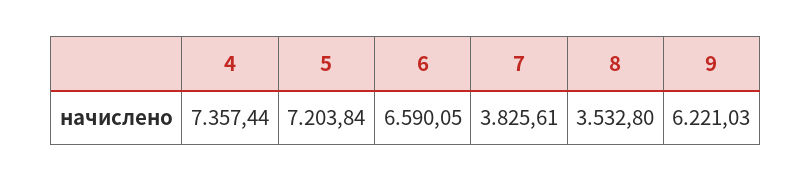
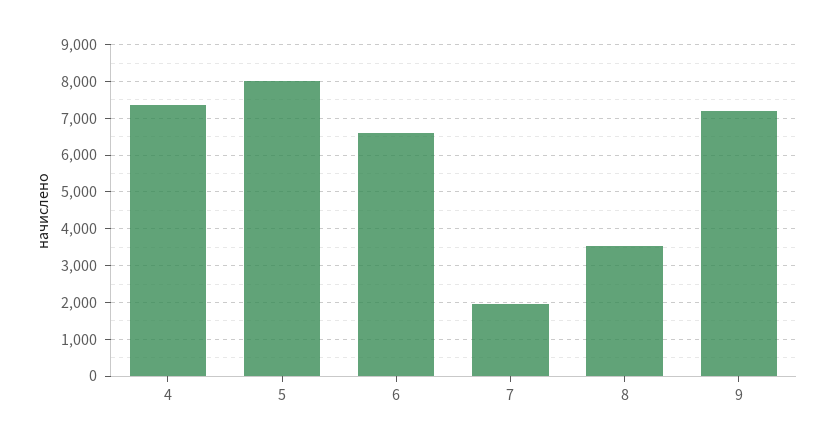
5: 7203.84 -> 8000
7: 3825.61 -> 2000
9: 6221.03 -> 7200

